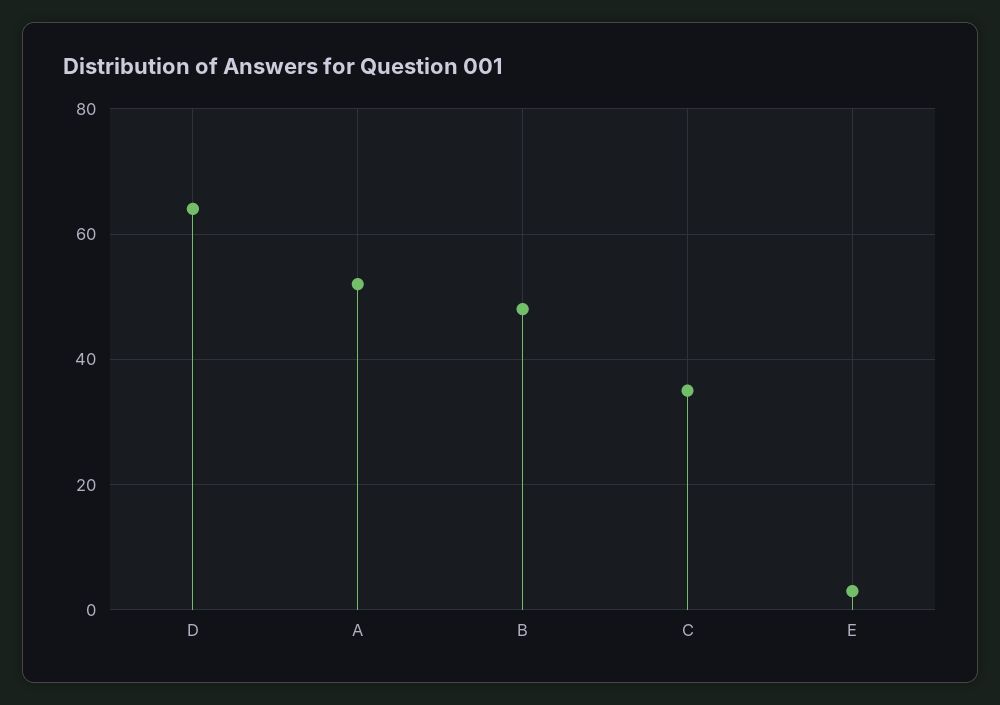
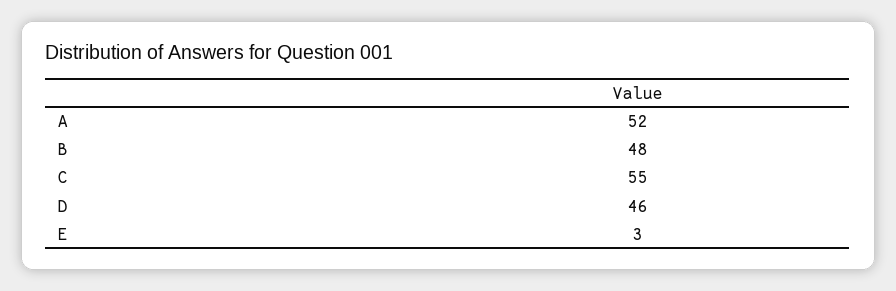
D: 65 -> 46
C: 35 -> 55

